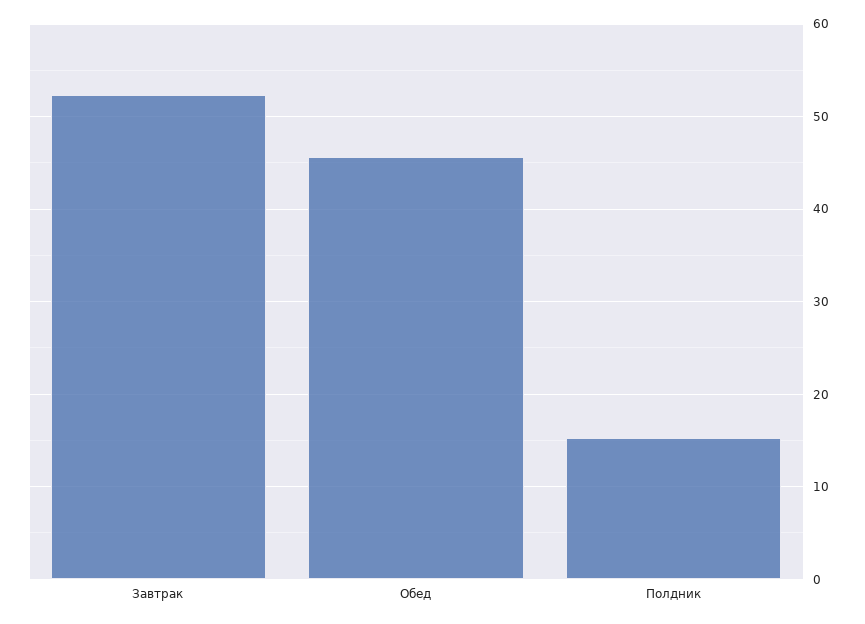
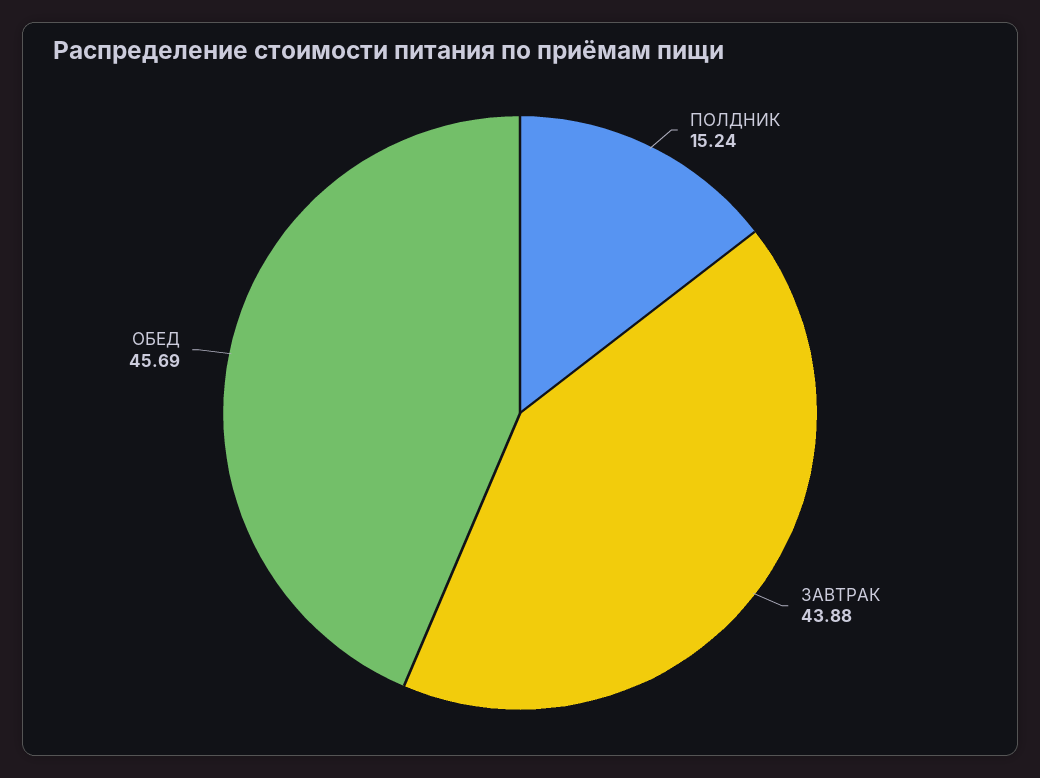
Завтрак: 52 -> 43.88

